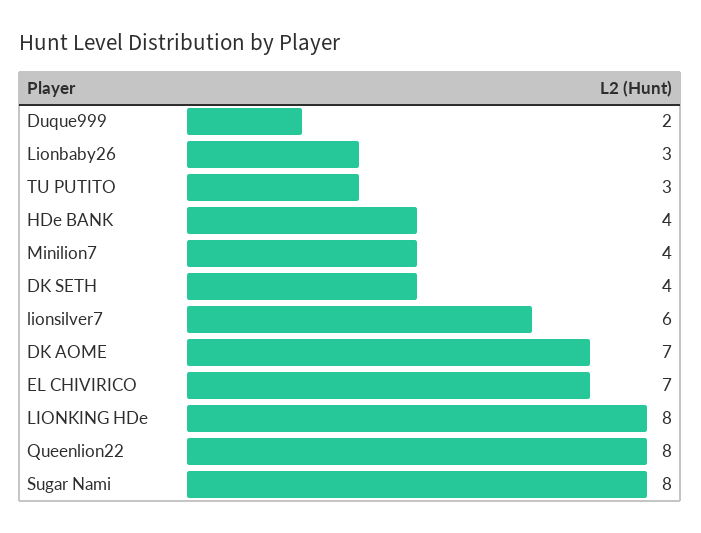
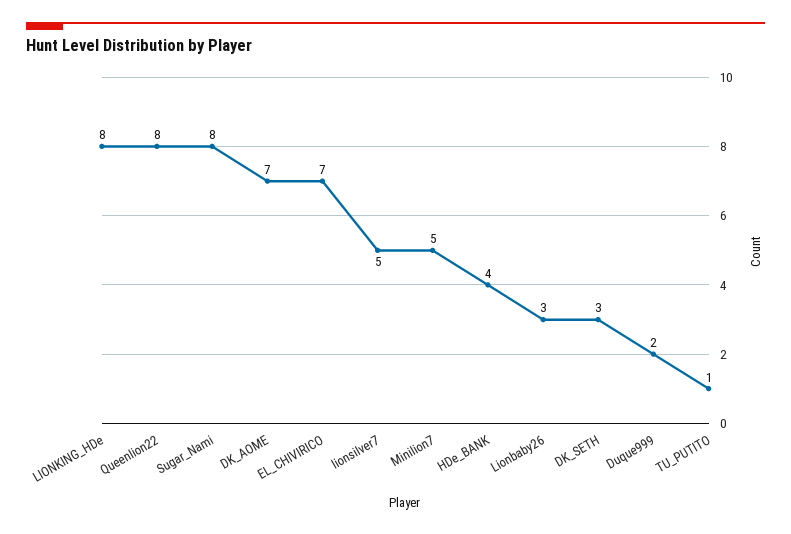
TU PUTITO: 3 -> 1
Minilion7: 4 -> 5
DK SETH: 4 -> 3
lionsilver7: 6 -> 5

